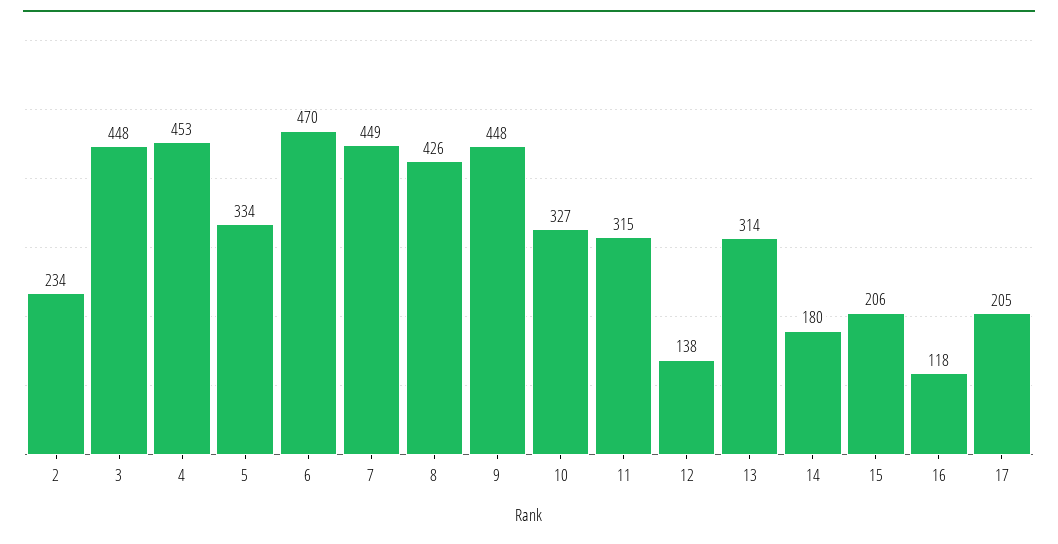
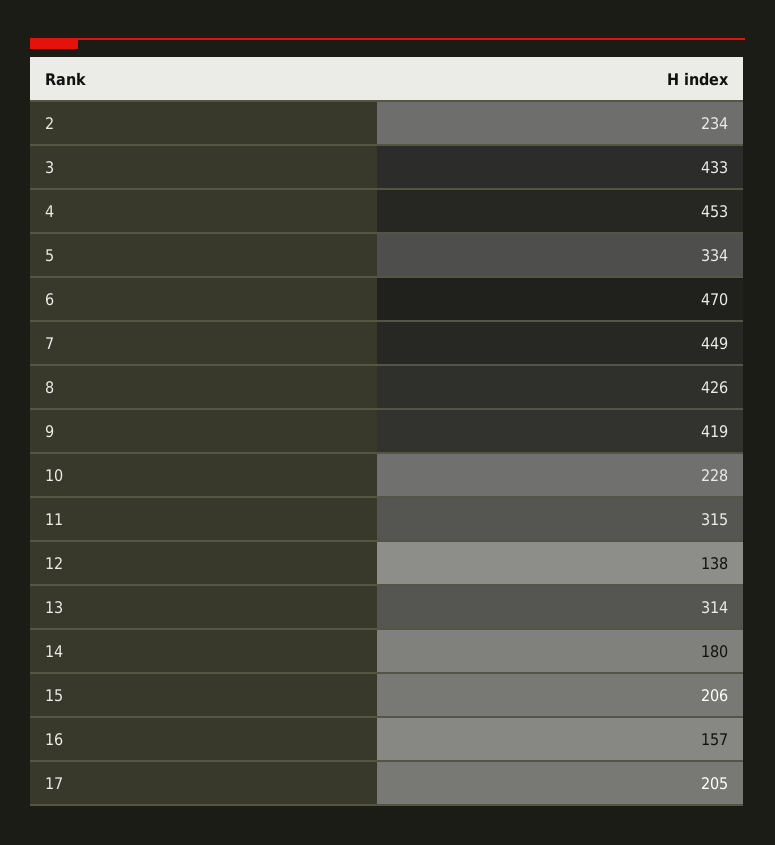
3: 448 -> 433
9: 448 -> 419
10: 327 -> 228
16: 118 -> 157

